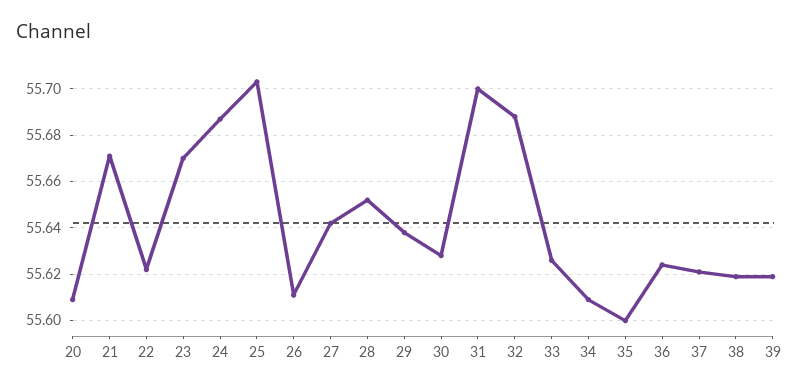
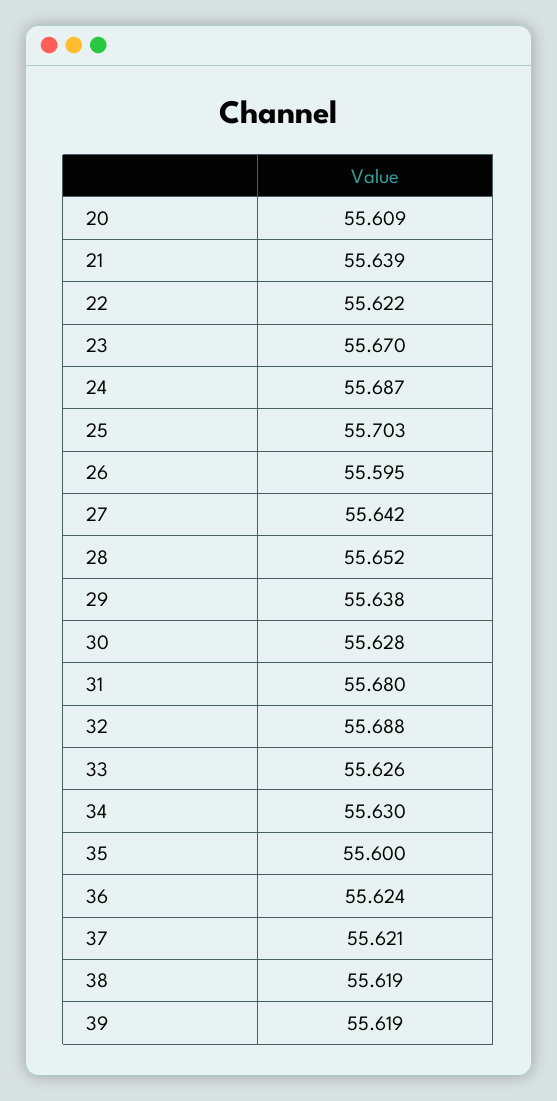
21: 55.67 -> 55.639
26: 55.61 -> 55.595
31: 55.7 -> 55.68
34: 55.61 -> 55.63

